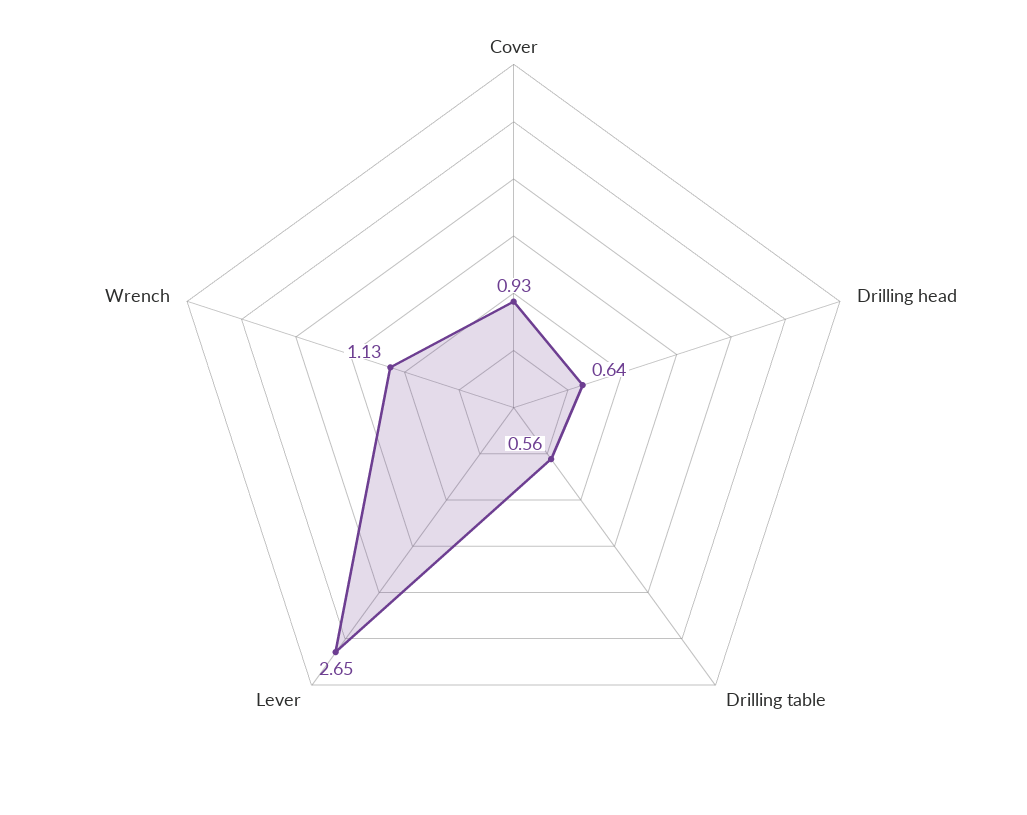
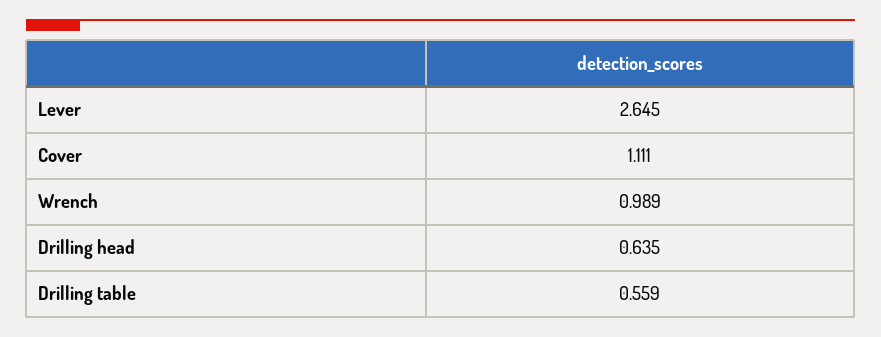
Cover: 0.93 -> 1.111
Wrench: 1.13 -> 0.989

